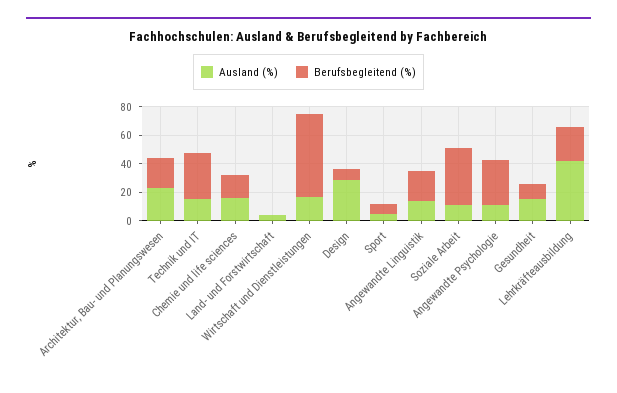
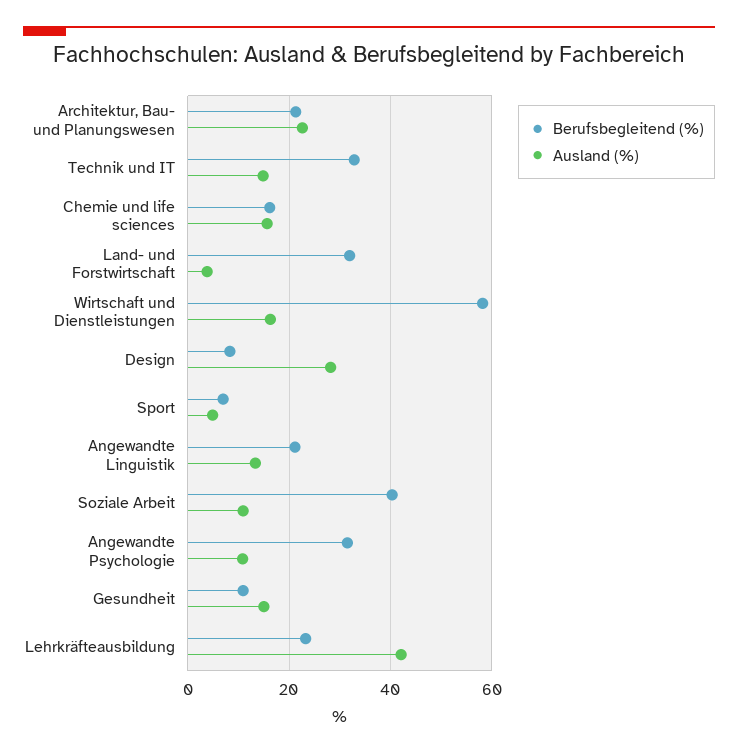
Berufsbegleitend (%), Land- und Forstwirtschaft: 0 -> 32

